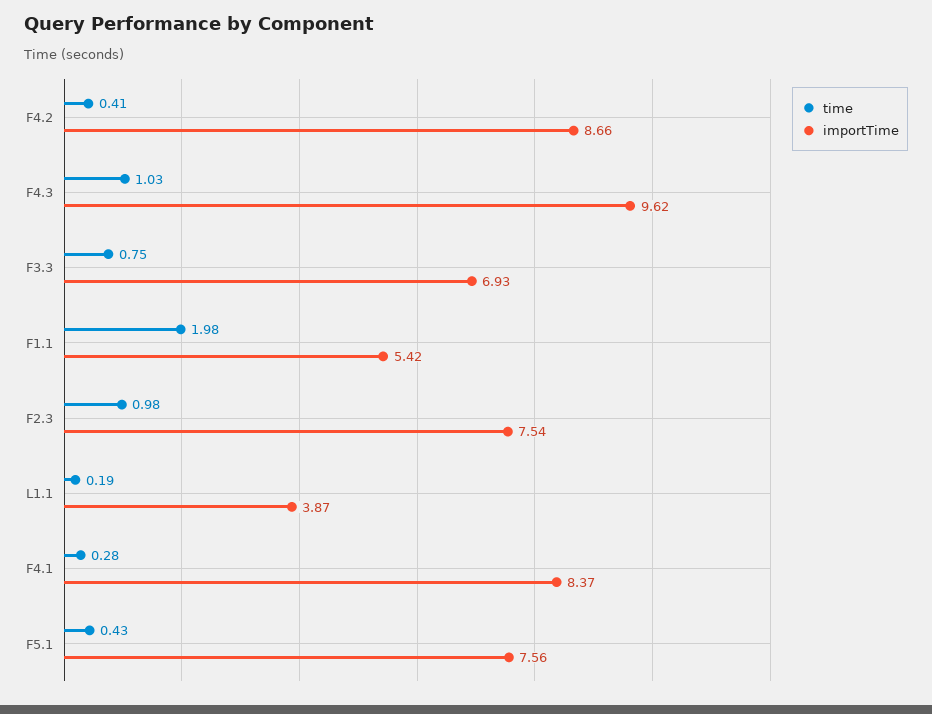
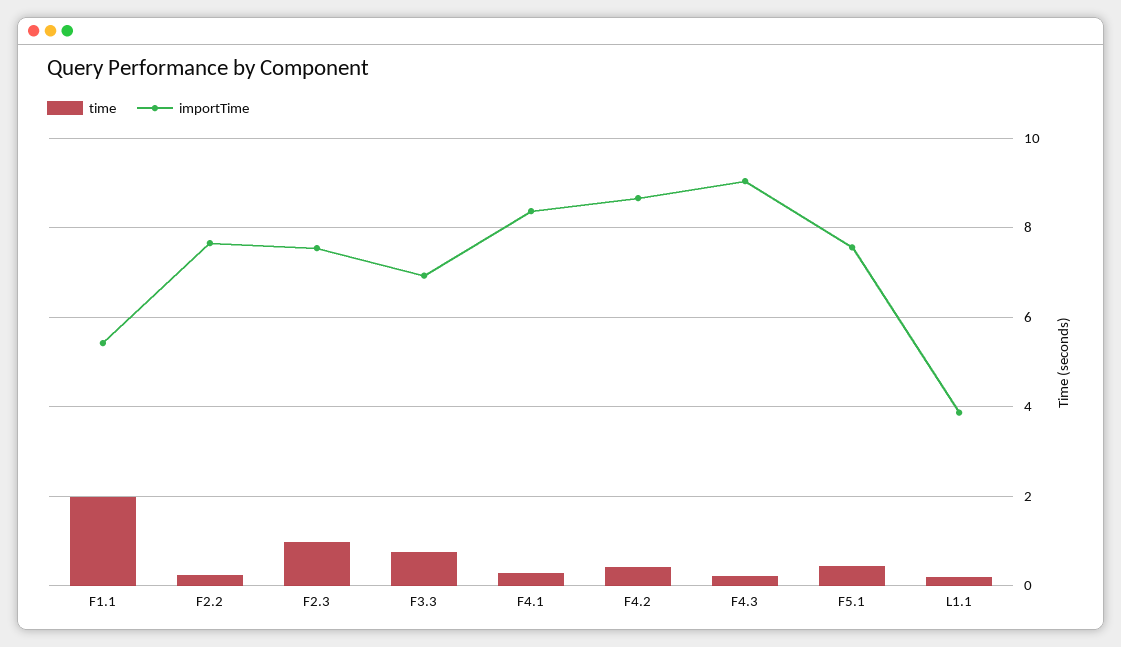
time, F4.3: 1.03 -> 0.2
importTime, F4.3: 9.62 -> 9
time, F2.2: none -> 0.2
importTime, F2.2: none -> 7.6

